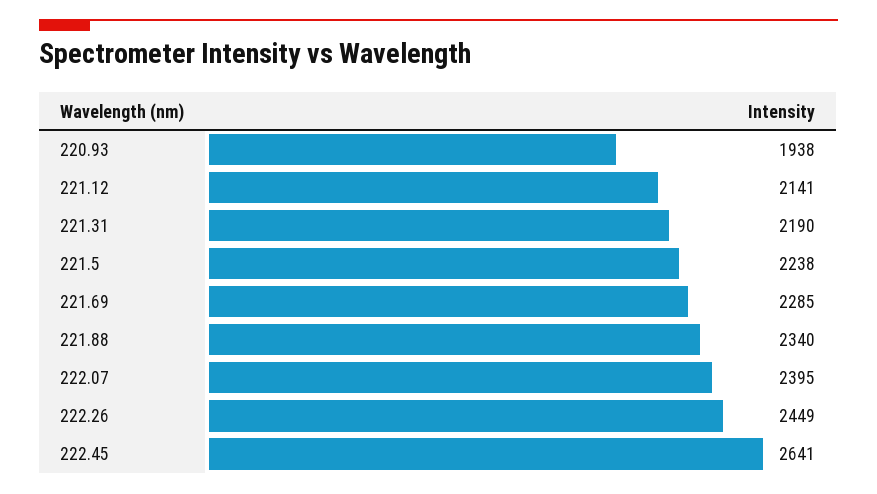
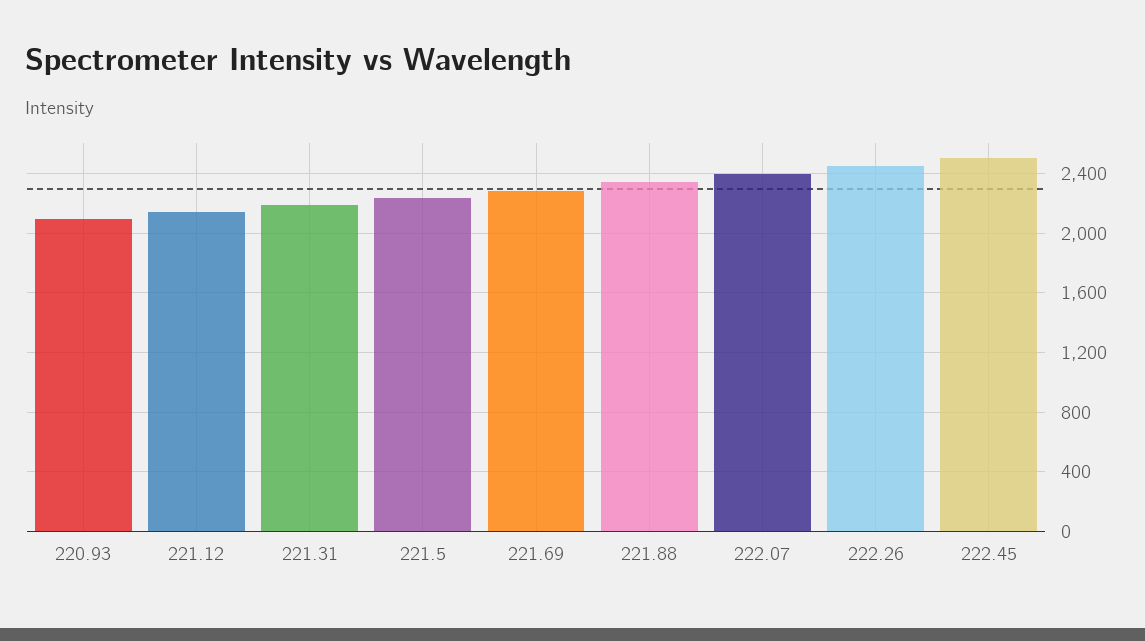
220.93: 1938 -> 2100
222.45: 2641 -> 2500

